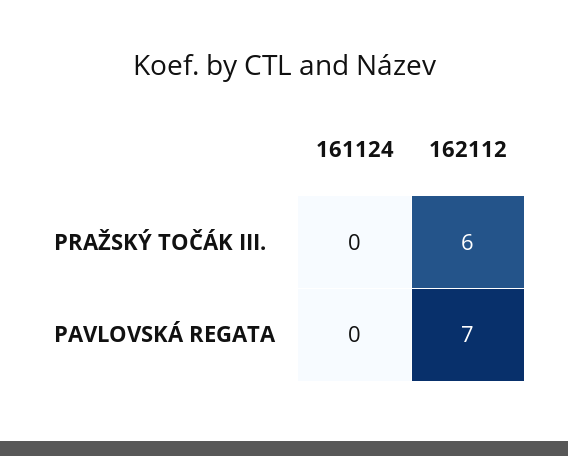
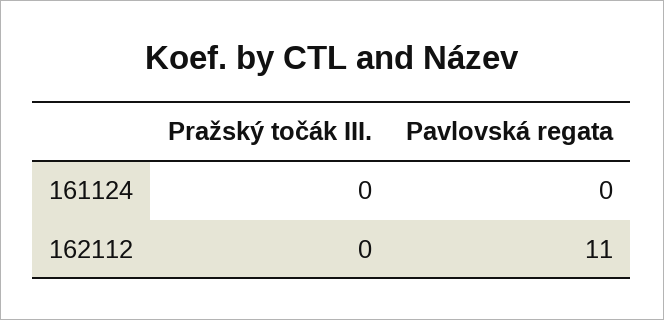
162112, PRAŽSKÝ TOČÁK III.: 6 -> 0
162112, PAVLOVSKÁ REGATA: 7 -> 11

